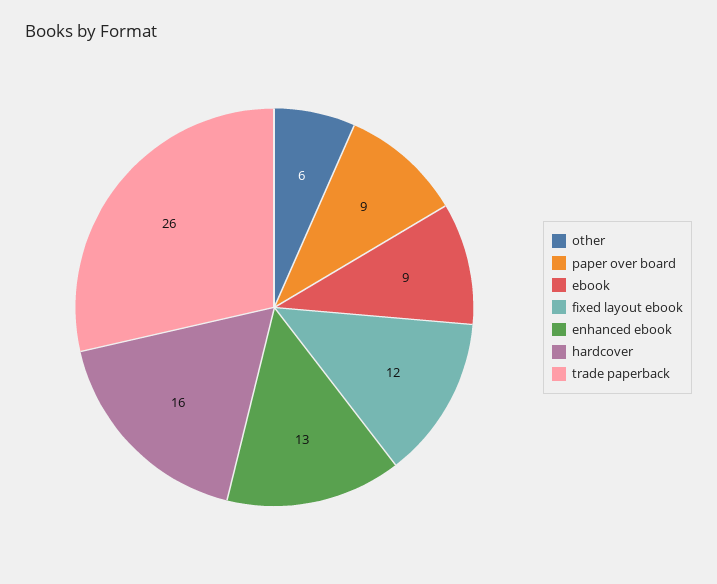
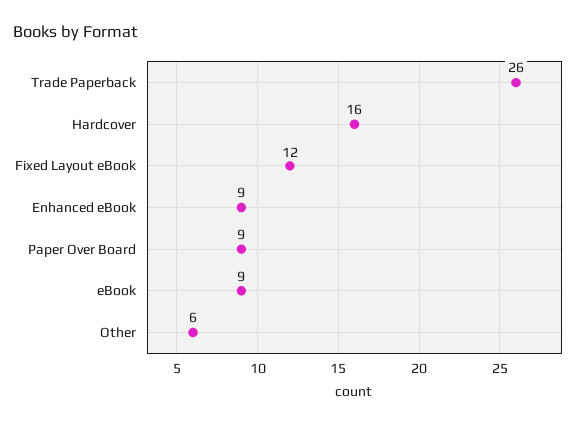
enhanced ebook: 13 -> 9

